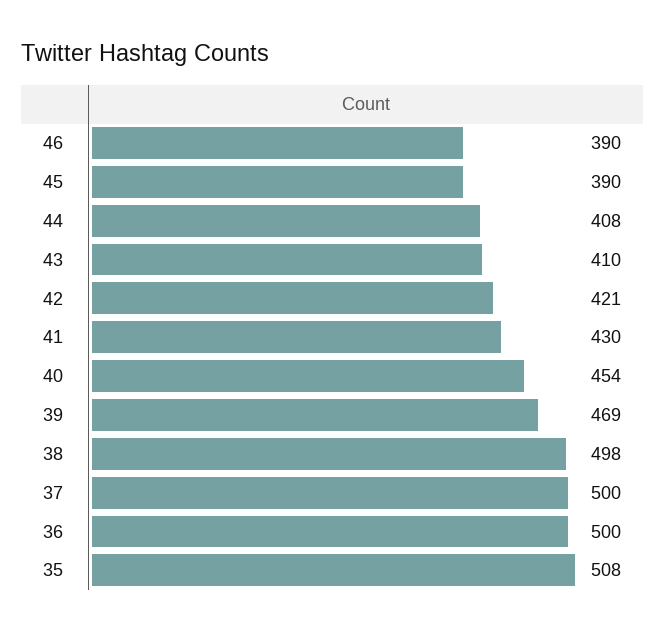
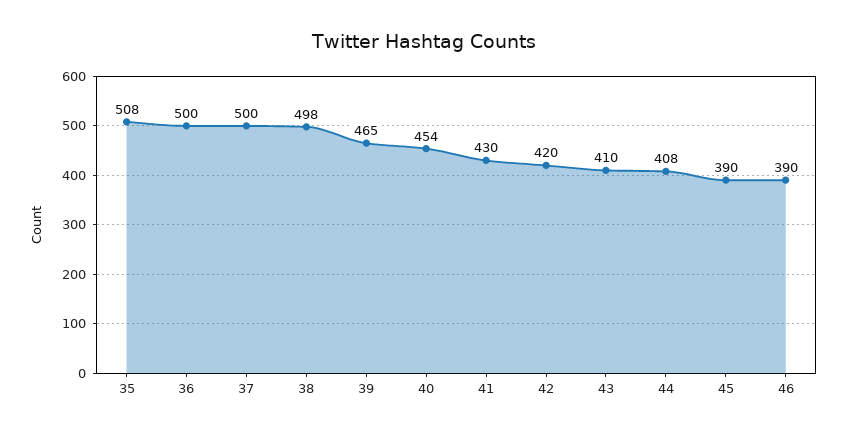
42: 421 -> 420
39: 469 -> 465

